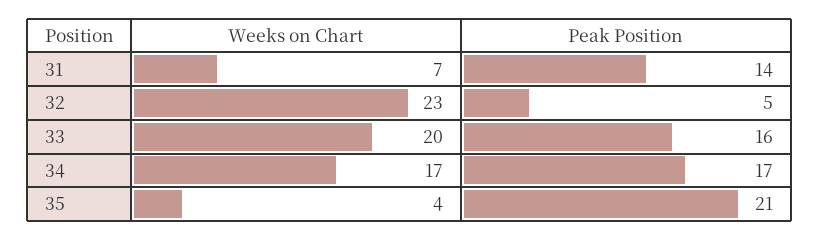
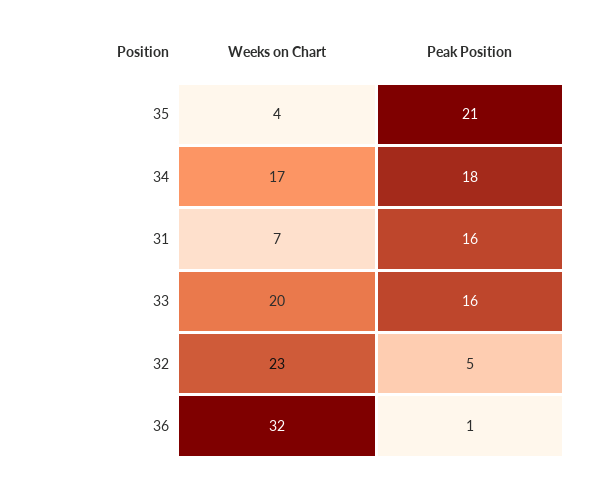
Peak Position, 31: 14 -> 16
Peak Position, 34: 17 -> 18
Weeks on Chart, 36: none -> 32
Peak Position, 36: none -> 1

